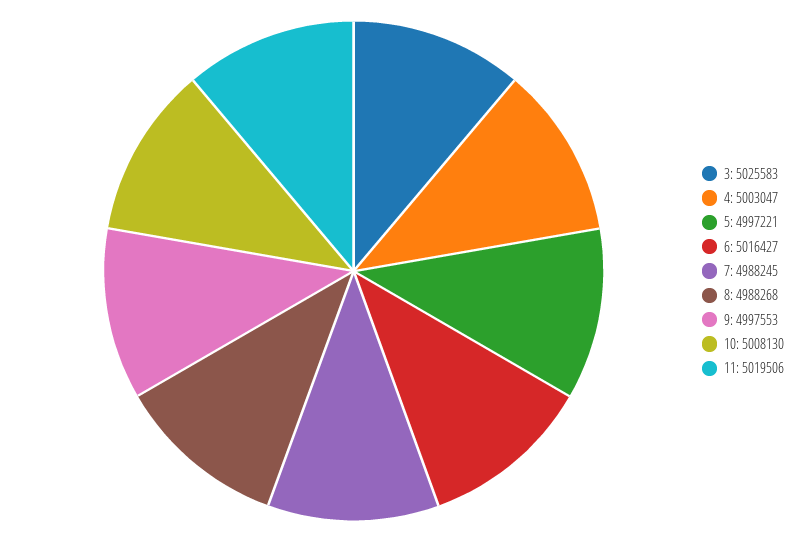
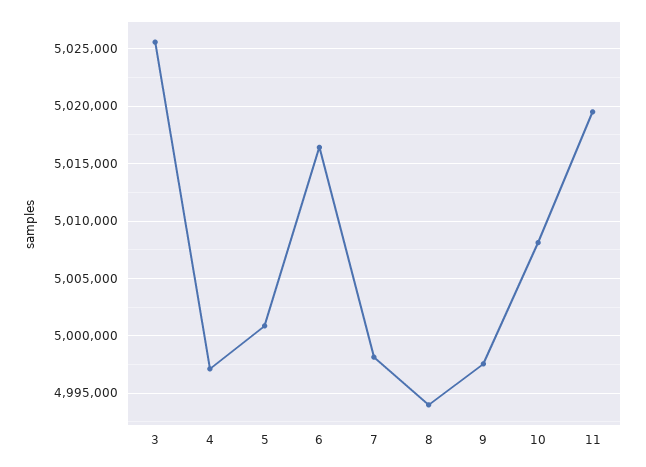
4: 5003047 -> 4997000
5: 4997221 -> 5001000
7: 4988245 -> 4998000
8: 4988268 -> 4994000

